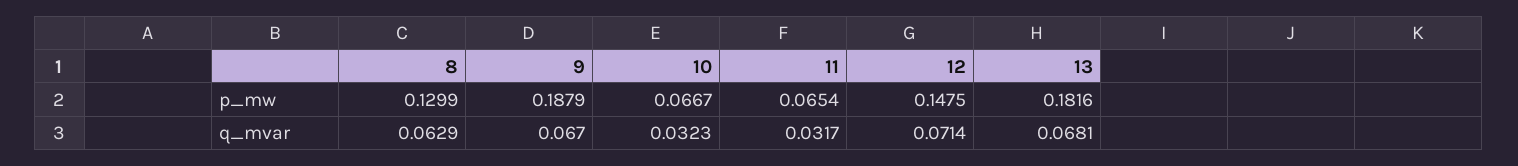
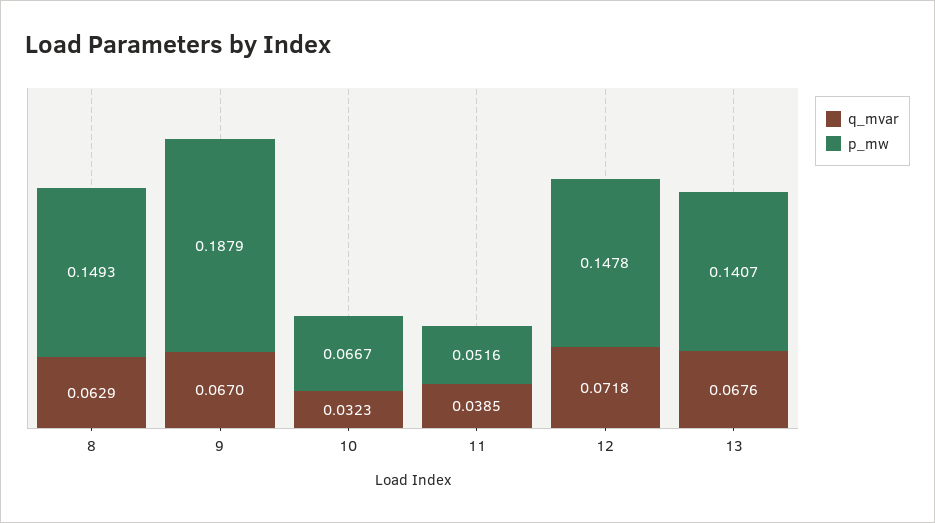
p_mw, 8: 0.1299 -> 0.1493
p_mw, 11: 0.0654 -> 0.0516
p_mw, 12: 0.1475 -> 0.1478
p_mw, 13: 0.1816 -> 0.1407
q_mvar, 11: 0.0317 -> 0.0385
q_mvar, 12: 0.0714 -> 0.0718
q_mvar, 13: 0.0681 -> 0.0676

